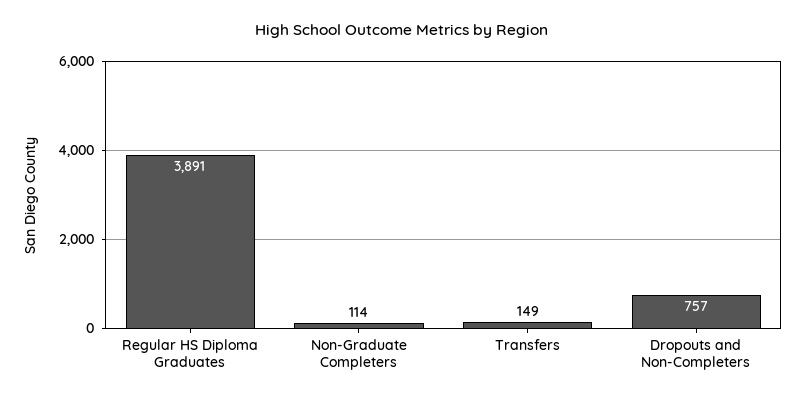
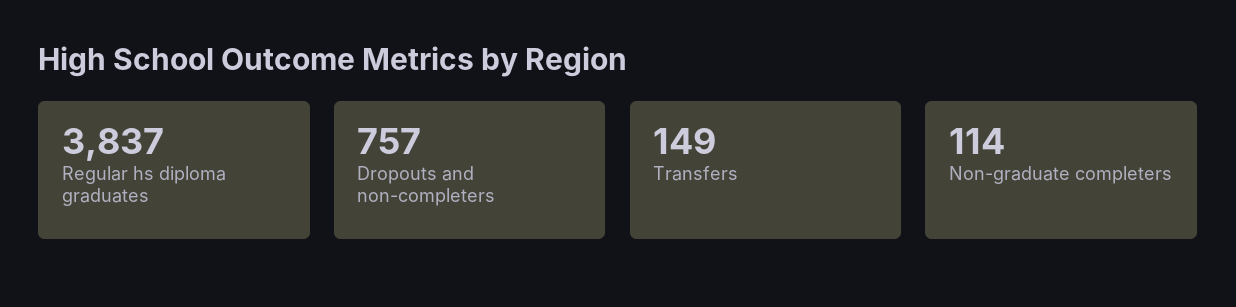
Regular HS Diploma Graduates: 3891 -> 3837

